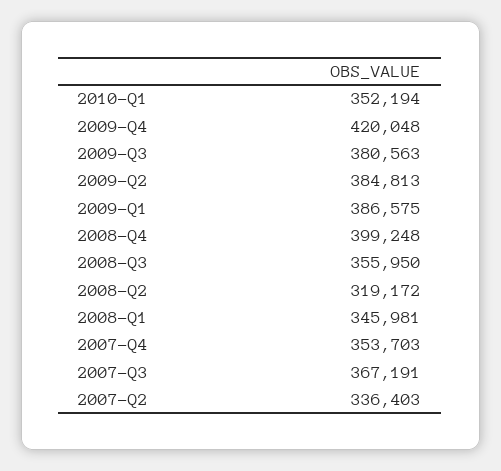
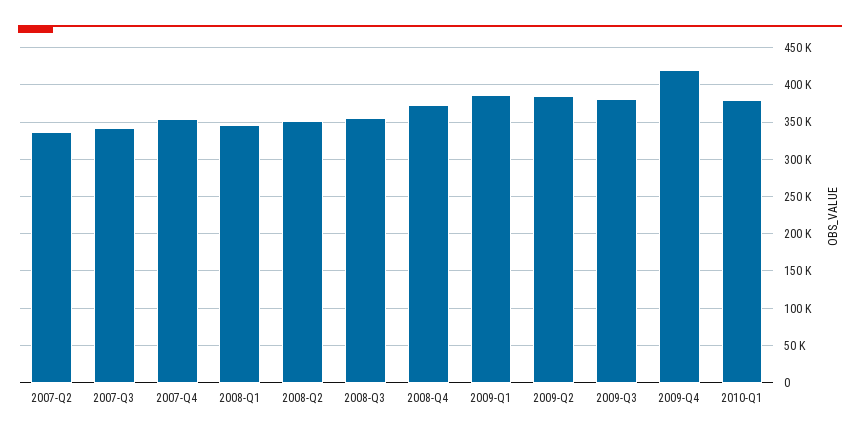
2010-Q1: 352194 -> 380000
2008-Q4: 399248 -> 370000
2008-Q2: 319172 -> 350000
2007-Q3: 367191 -> 340000

